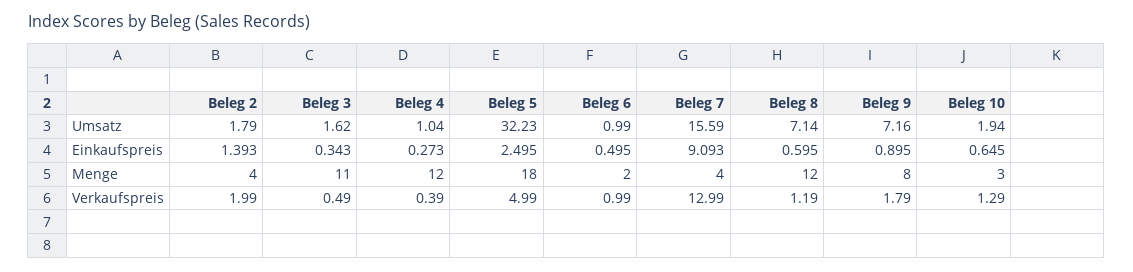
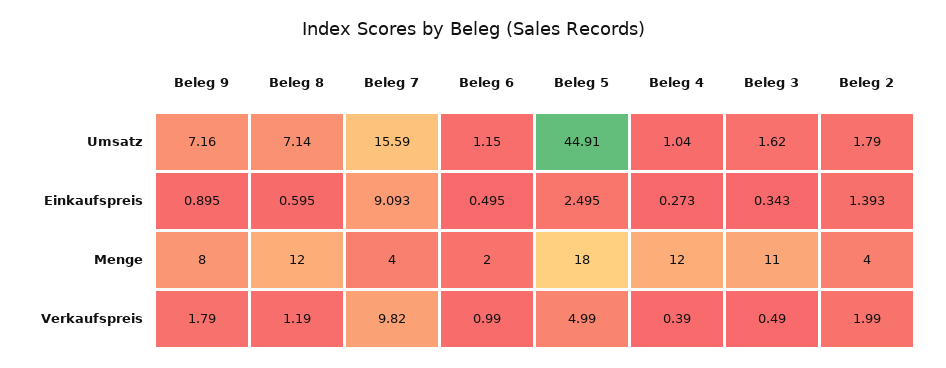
Beleg 5, Umsatz: 32.23 -> 44.91
Beleg 6, Umsatz: 0.99 -> 1.15
Beleg 10, Umsatz: 1.94 -> none
Beleg 10, Einkaufspreis: 0.645 -> none
Beleg 10, Menge: 3 -> none
Beleg 7, Verkaufspreis: 12.99 -> 9.82
Beleg 10, Verkaufspreis: 1.29 -> none

